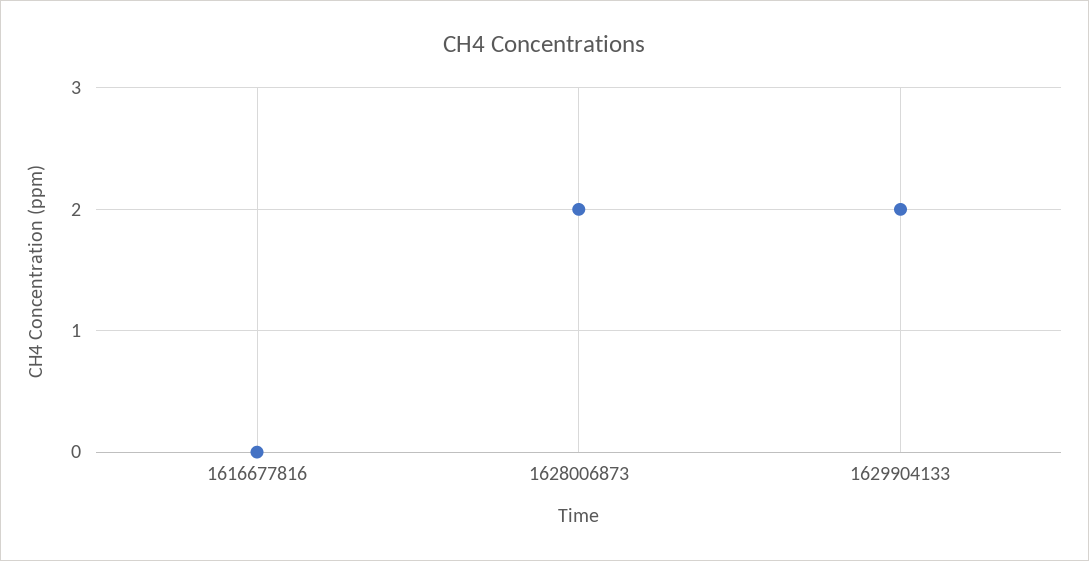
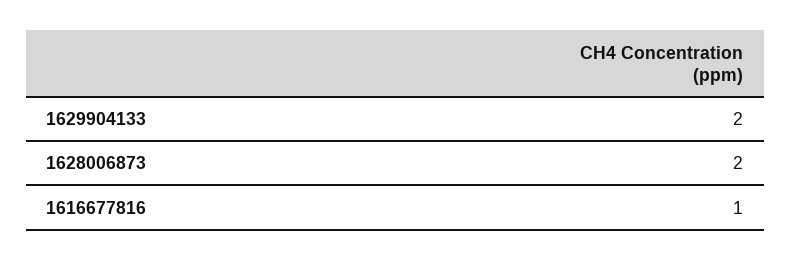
1616677816: 0 -> 1

